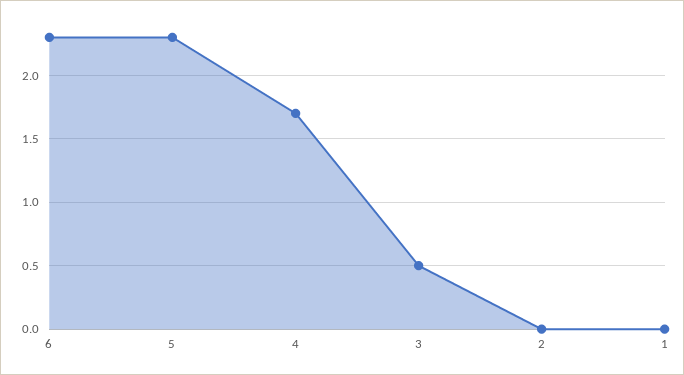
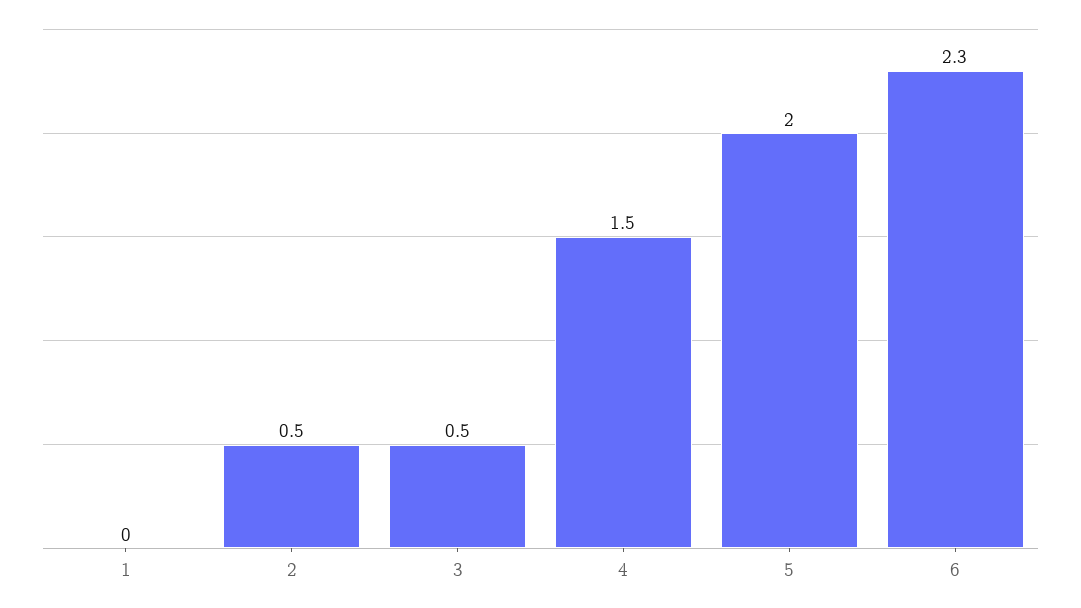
5: 2.3 -> 2
4: 1.7 -> 1.5
2: 0 -> 0.5

